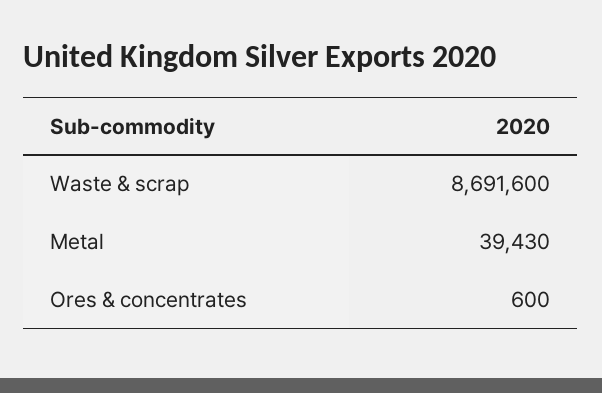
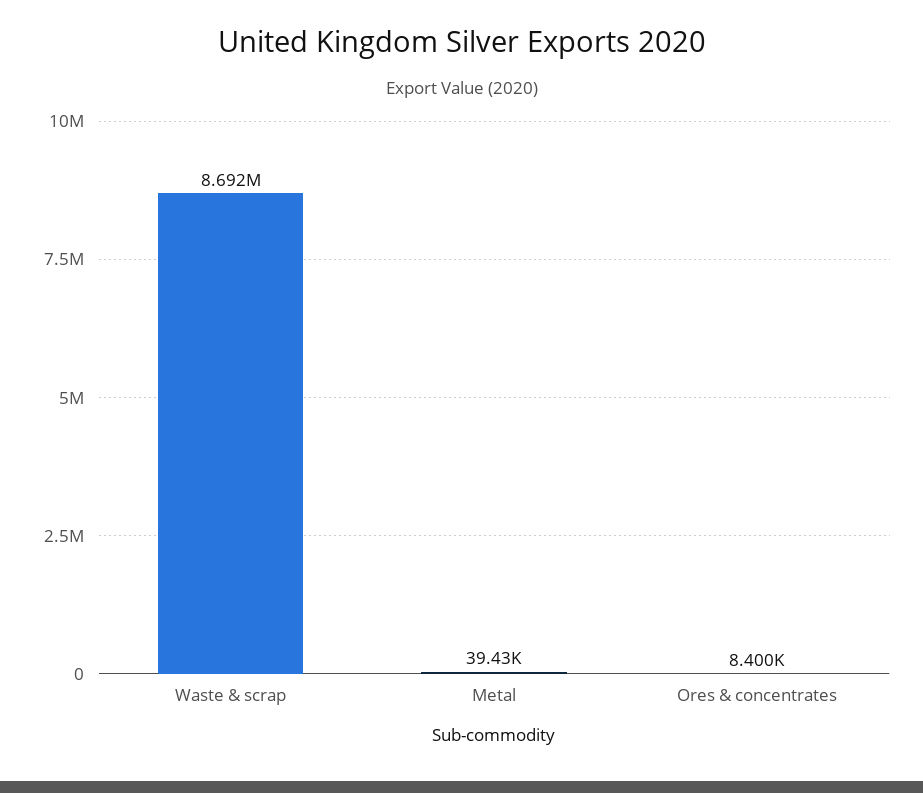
Ores & concentrates: 600 -> 8400

